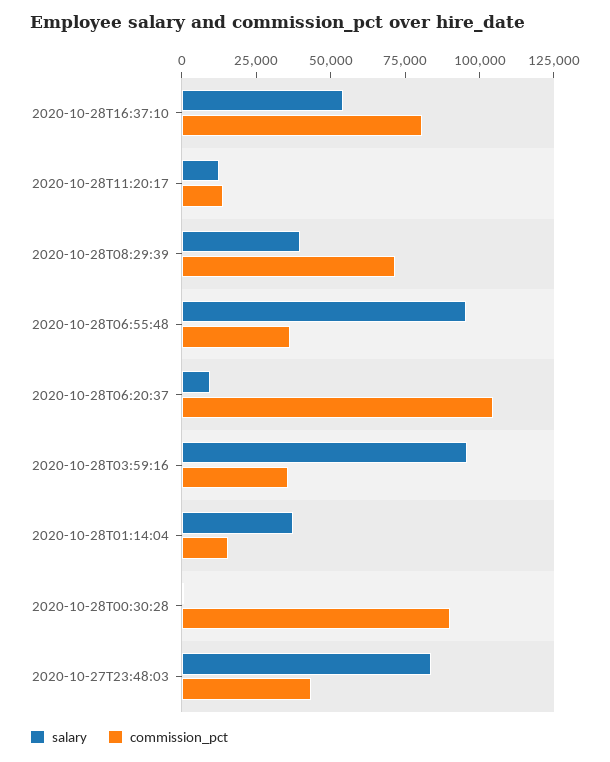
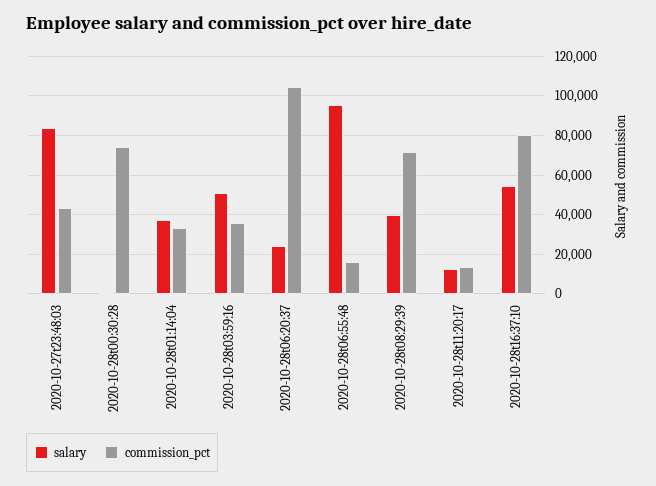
commission_pct, 2020-10-28T06:55:48: 35000 -> 15000
salary, 2020-10-28T06:20:37: 10000 -> 25000
salary, 2020-10-28T03:59:16: 95000 -> 50000
commission_pct, 2020-10-28T01:14:04: 15000 -> 35000
commission_pct, 2020-10-28T00:30:28: 90000 -> 75000

